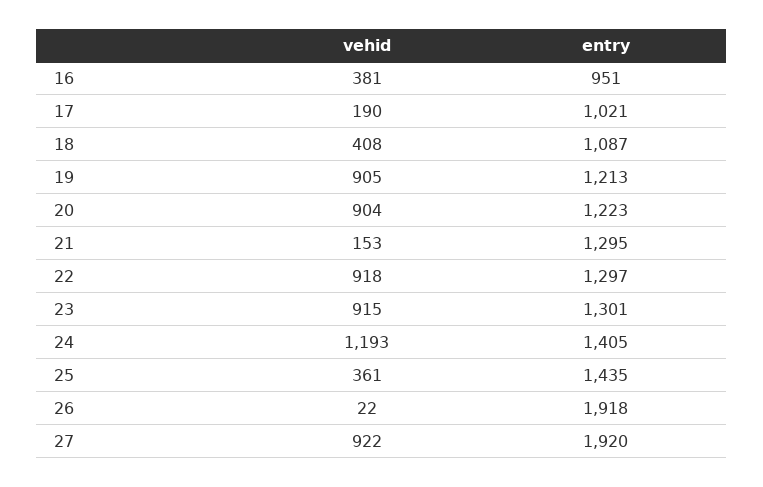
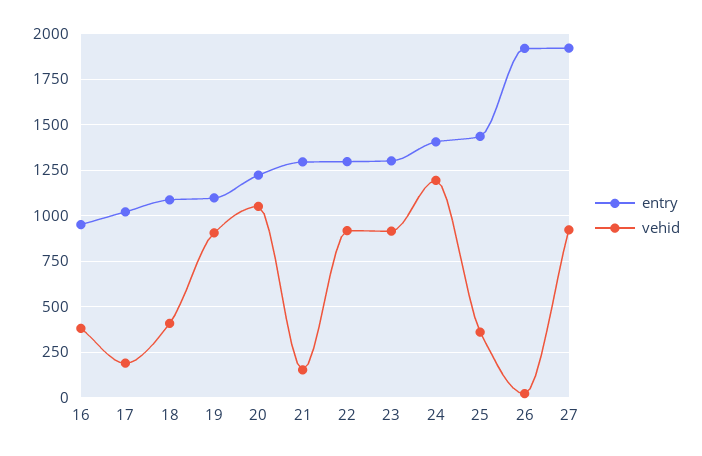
entry, 19: 1213 -> 1100
vehid, 20: 904 -> 1050

